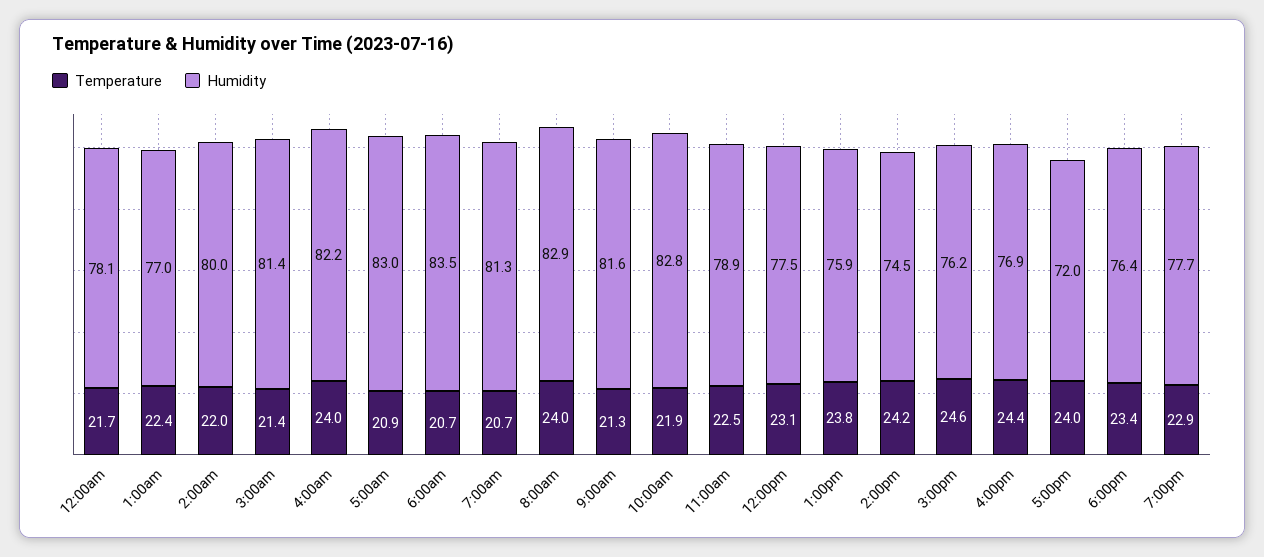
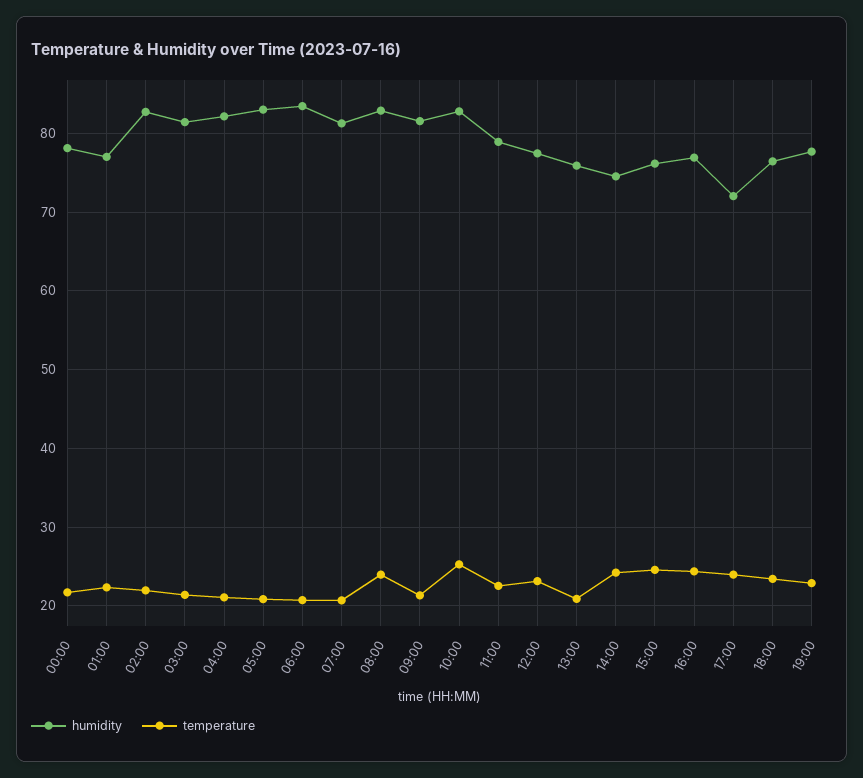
Humidity, 2:00am: 80 -> 83
Temperature, 4:00am: 24 -> 21
Temperature, 10:00am: 21.9 -> 25
Temperature, 1:00pm: 23.8 -> 21

